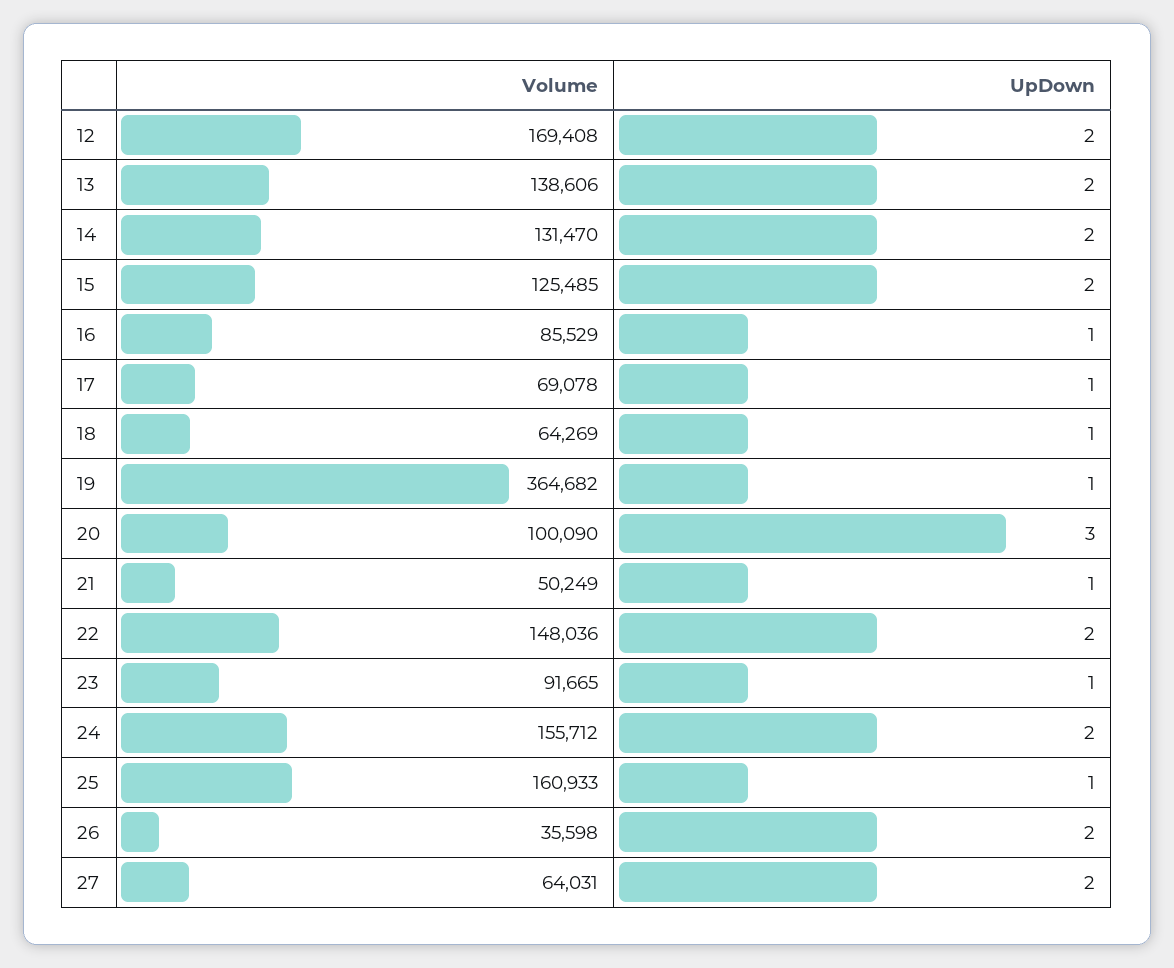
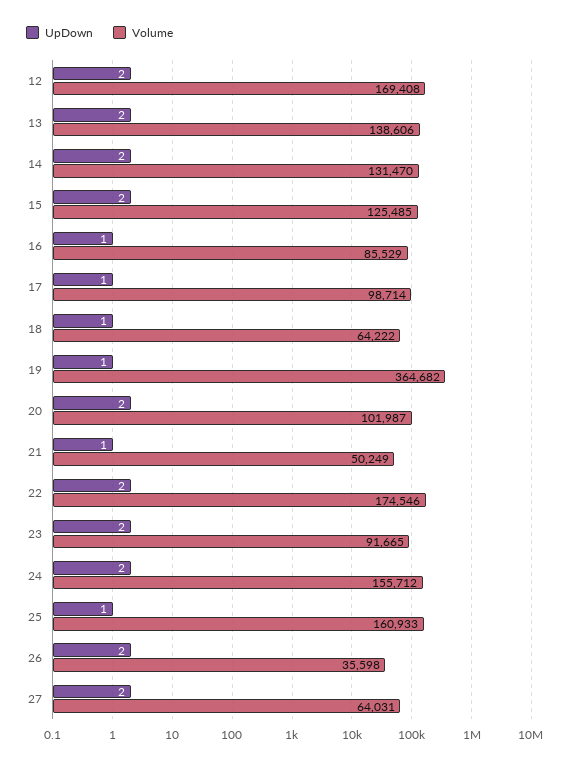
Volume, 17: 69078 -> 98714
Volume, 18: 64269 -> 64222
Volume, 20: 100090 -> 101987
UpDown, 20: 3 -> 2
Volume, 22: 148036 -> 174546
UpDown, 23: 1 -> 2

